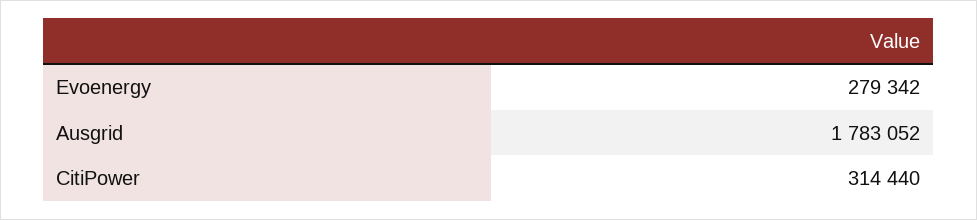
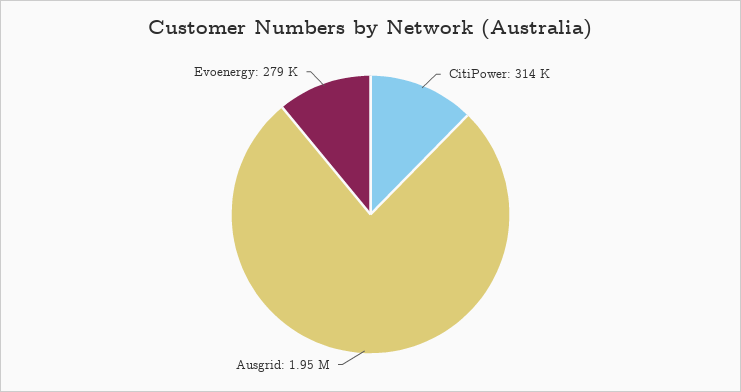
Ausgrid: 1783052 -> 1950000

